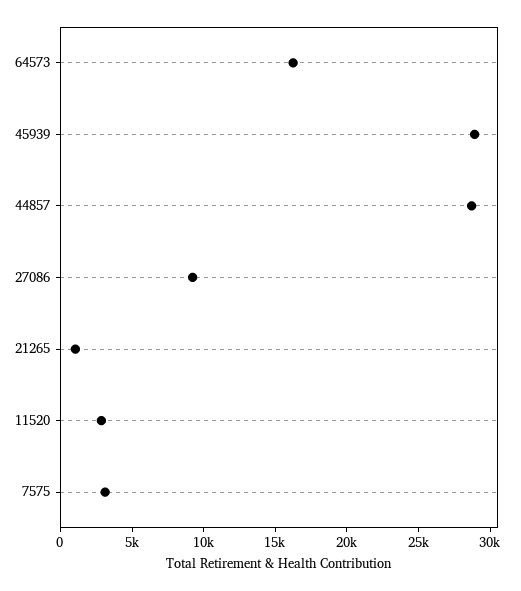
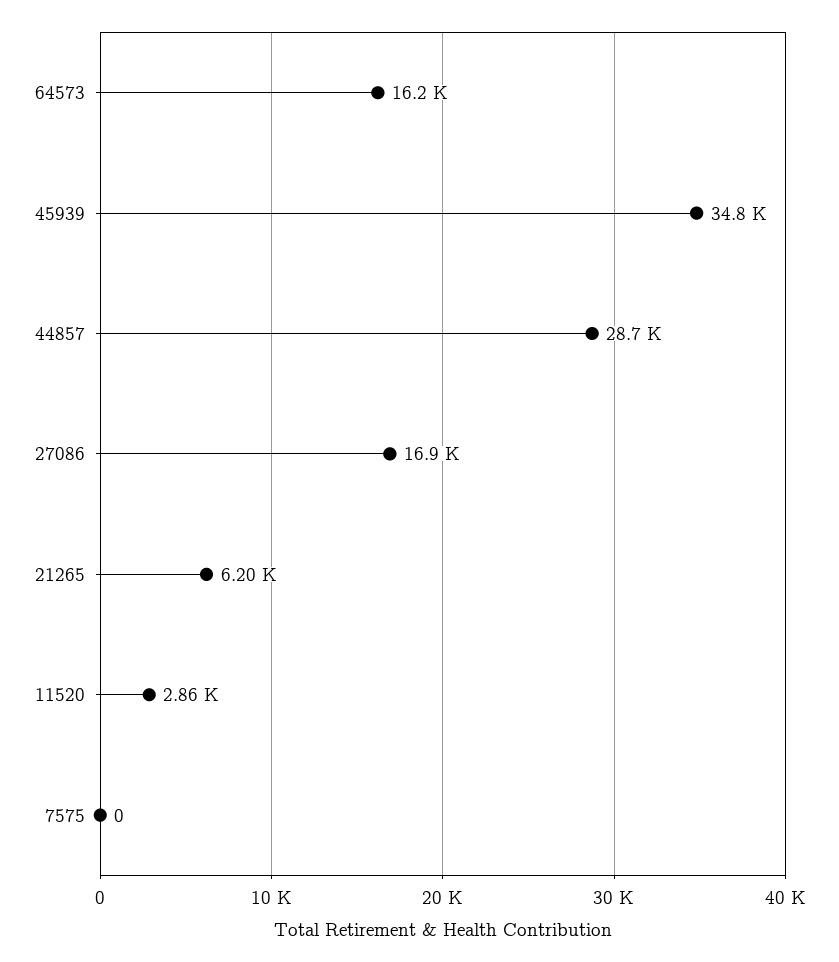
45939: 29000 -> 34800
27086: 9000 -> 16900
21265: 1000 -> 6200
7575: 3000 -> 0

